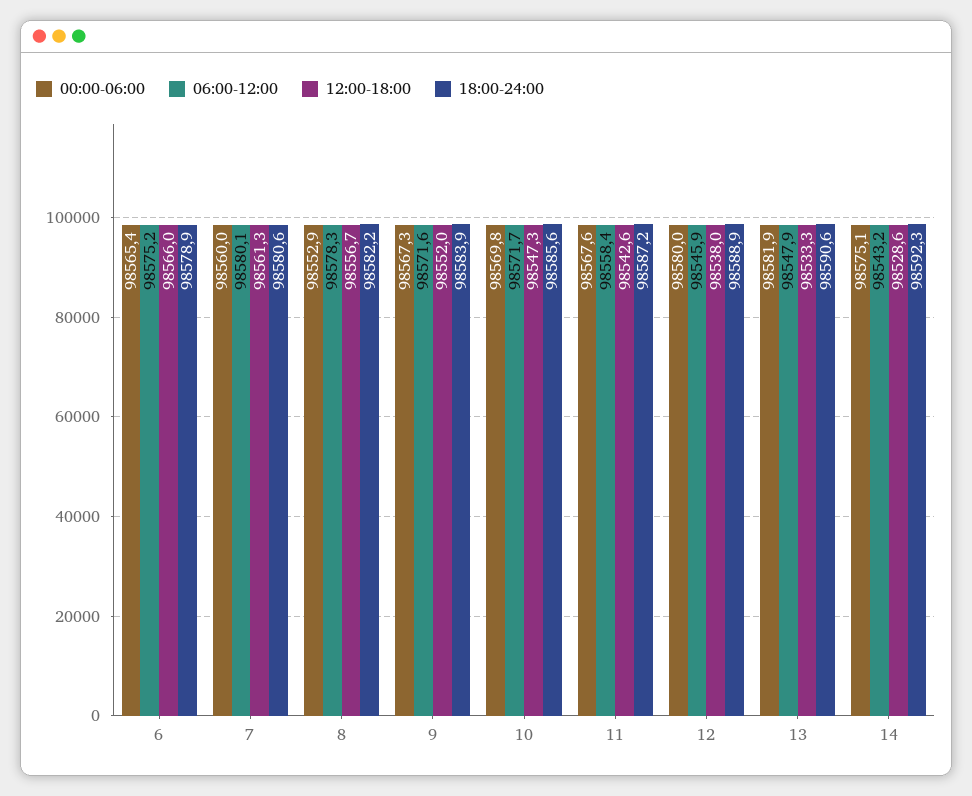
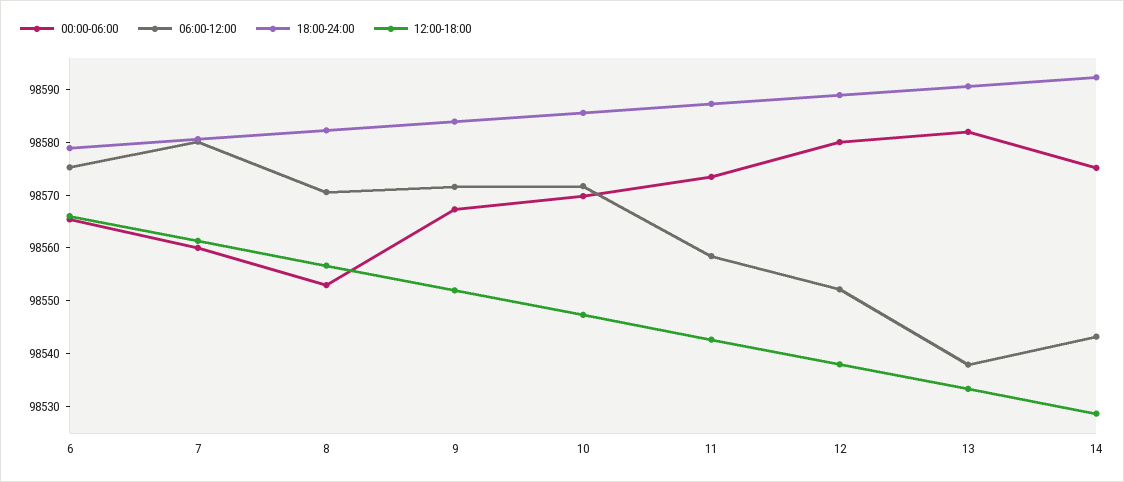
06:00-12:00, 8: 98578.3 -> 98570
00:00-06:00, 11: 98567.6 -> 98574
06:00-12:00, 12: 98545.9 -> 98552
06:00-12:00, 13: 98547.9 -> 98538

